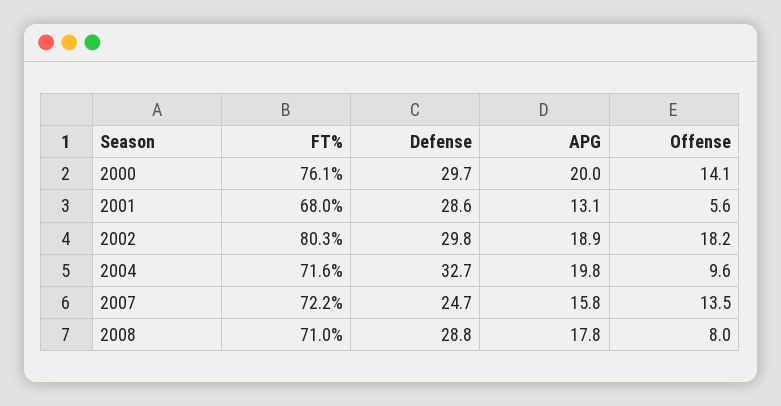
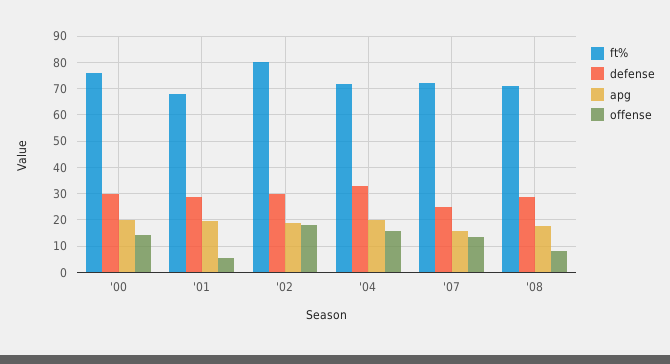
APG, 2001: 13.1 -> 20
Offense, 2004: 9.6 -> 15

